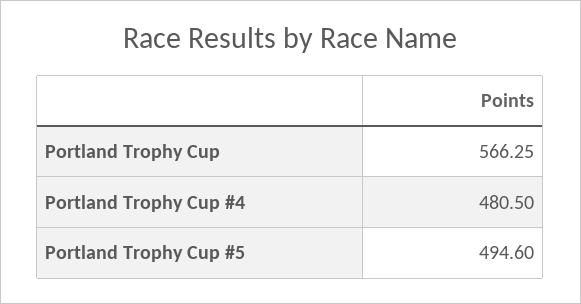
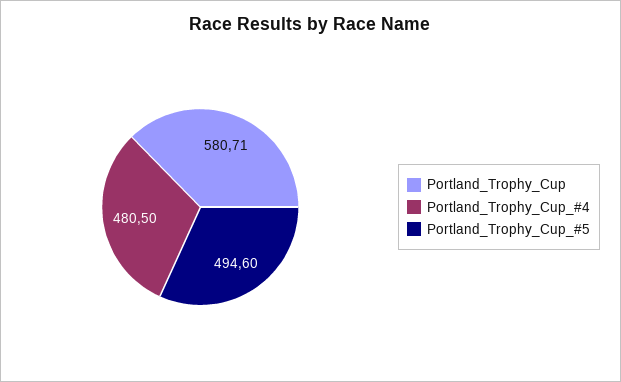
Portland Trophy Cup: 566.25 -> 580.71

